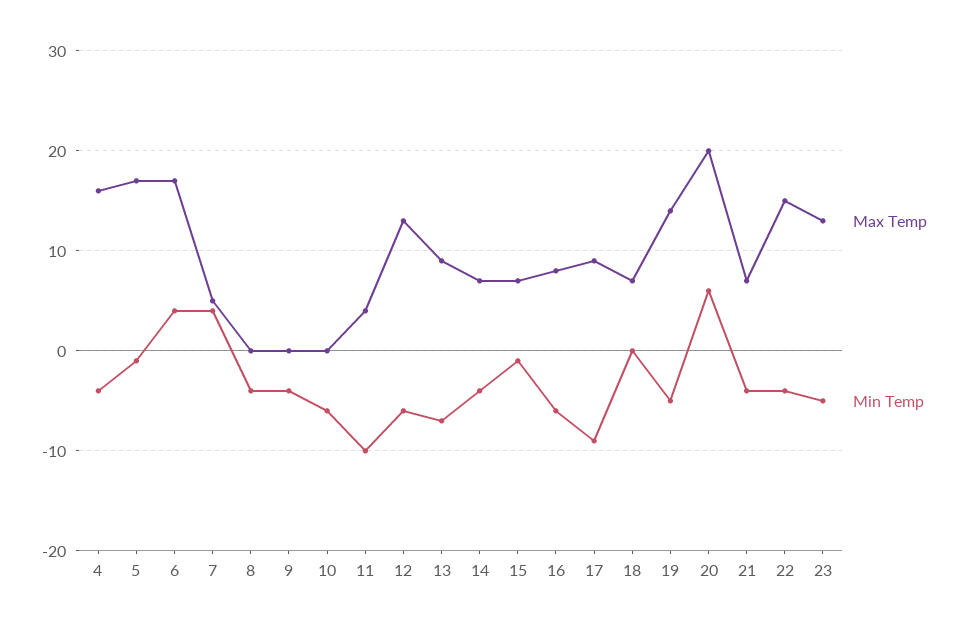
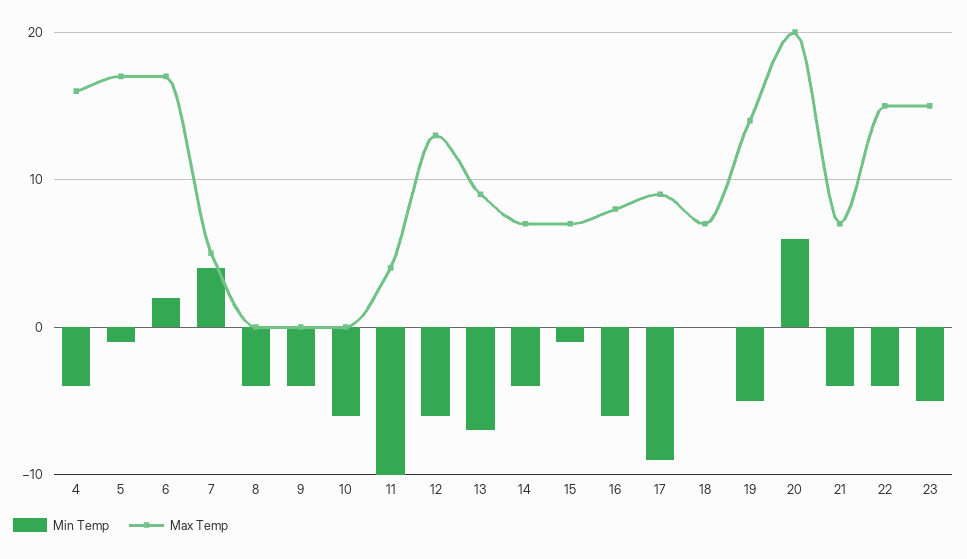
Min Temp, 6: 4 -> 2
Max Temp, 23: 13 -> 15

